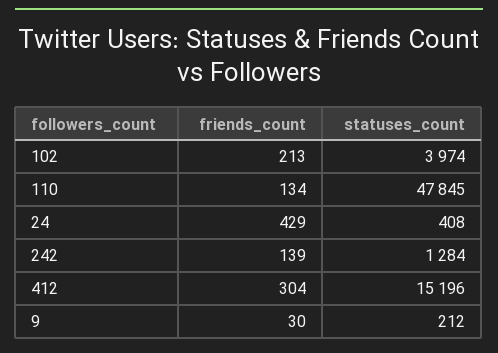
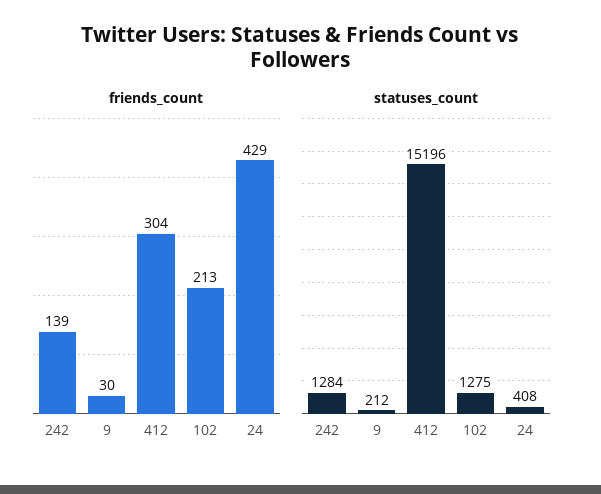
statuses_count, 102: 3974 -> 1275
friends_count, 110: 134 -> none
statuses_count, 110: 47845 -> none

